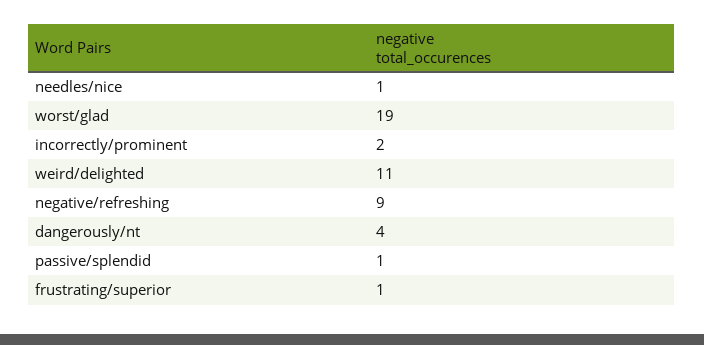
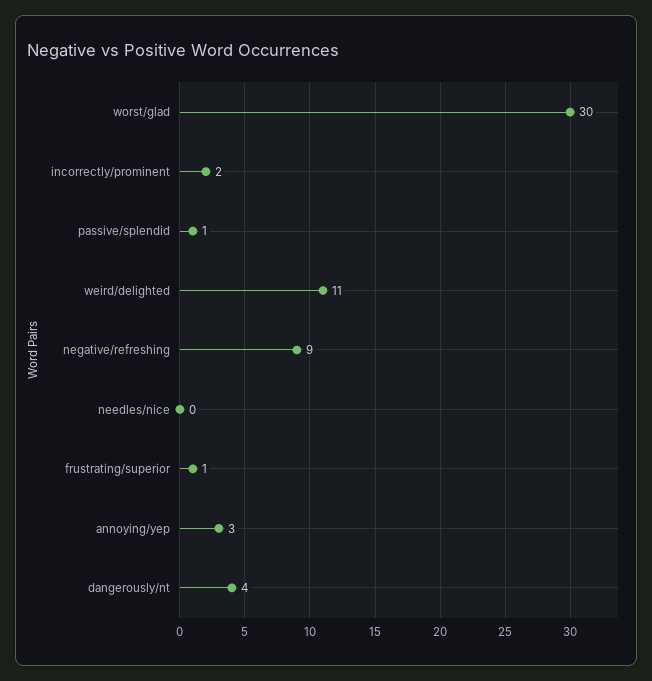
needles/nice: 1 -> 0
worst/glad: 19 -> 30
annoying/yep: none -> 3

